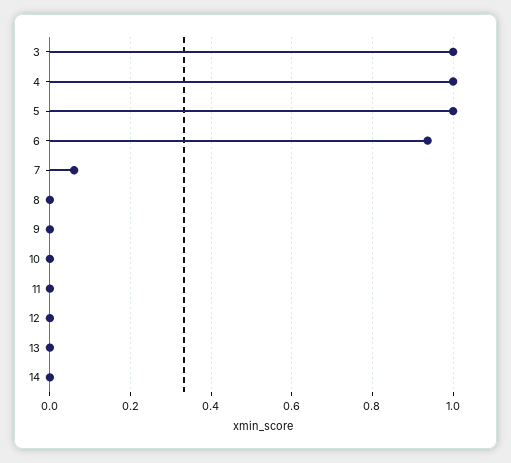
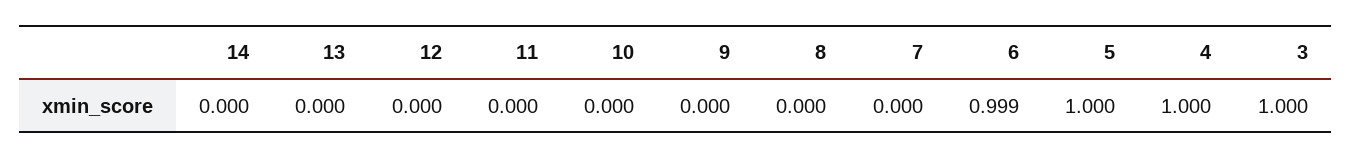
6: 0.94 -> 0.999
7: 0.06 -> 0

